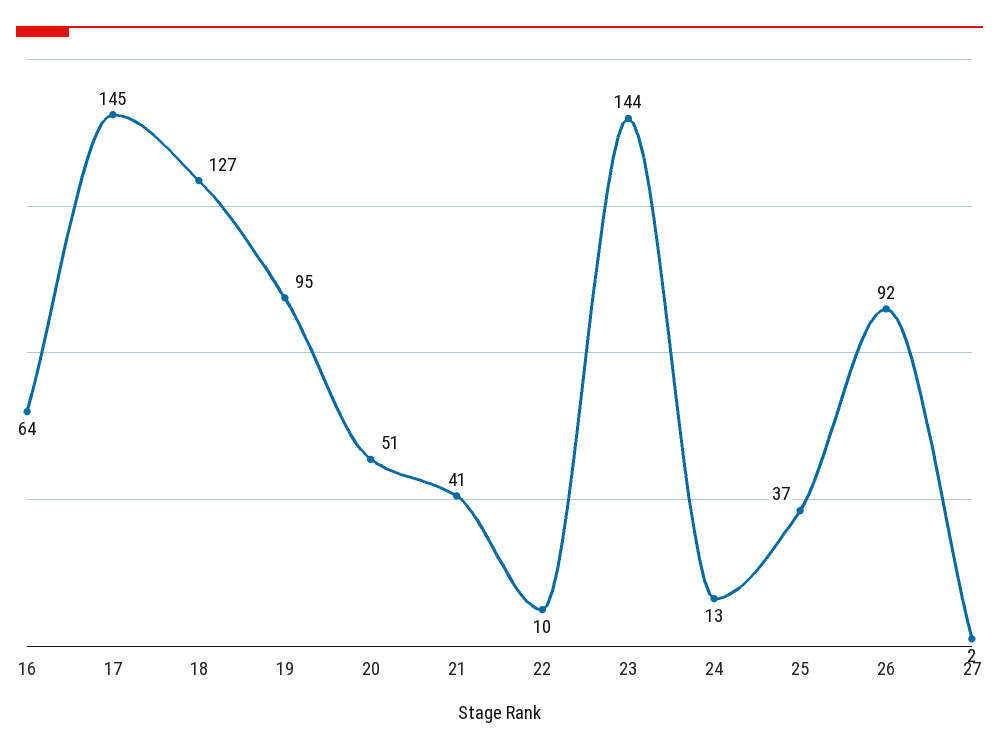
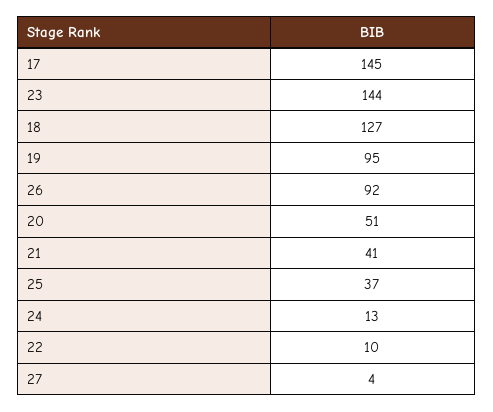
16: 64 -> none
27: 2 -> 4

